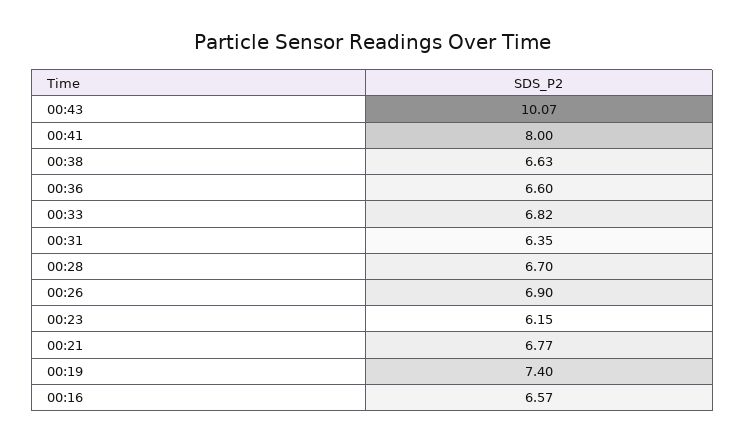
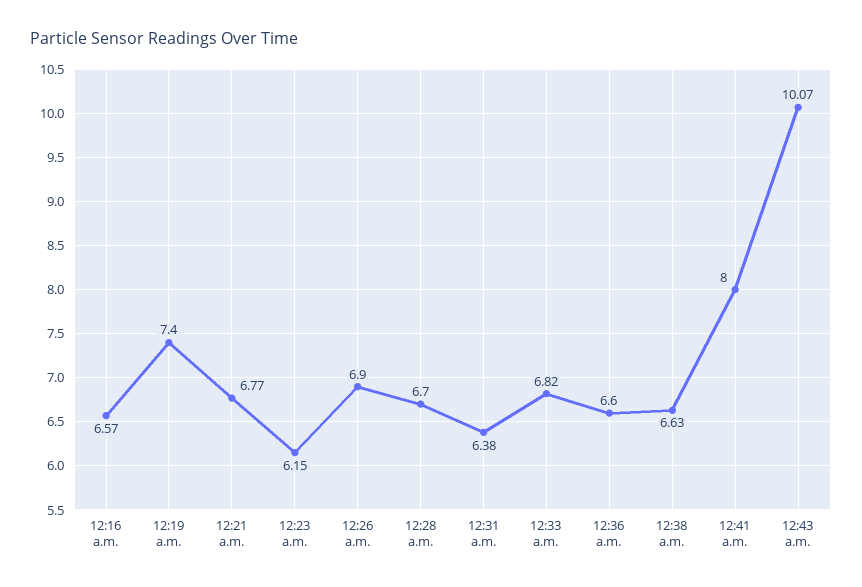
00:31: 6.35 -> 6.38

